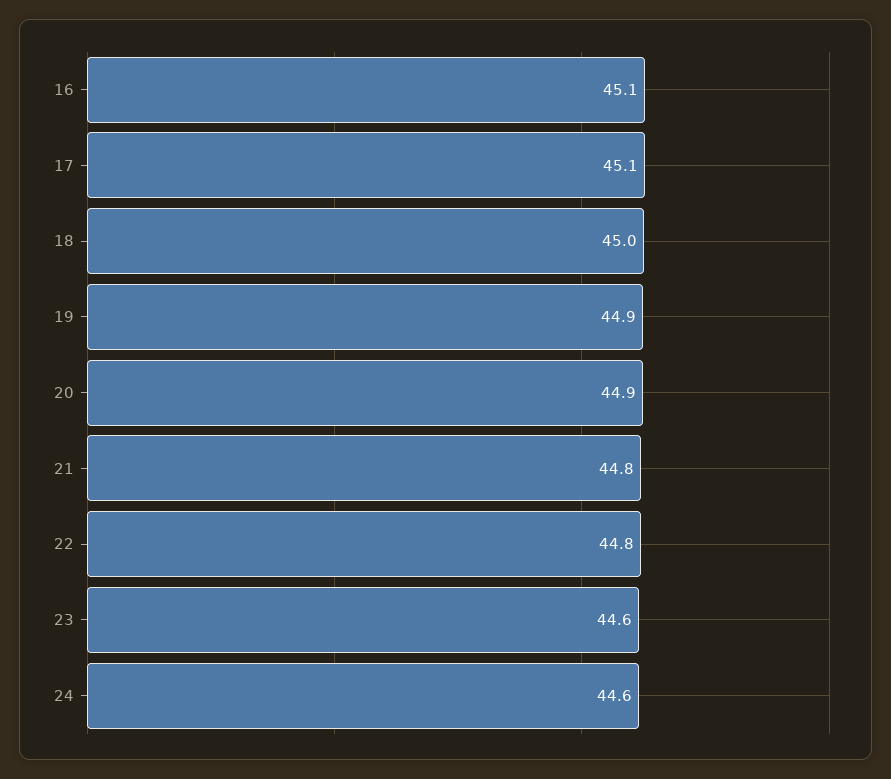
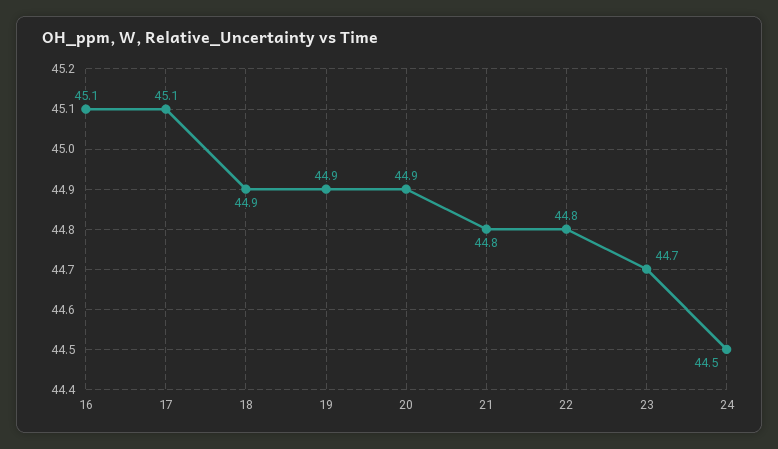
18: 45 -> 44.9
23: 44.6 -> 44.7
24: 44.6 -> 44.5

